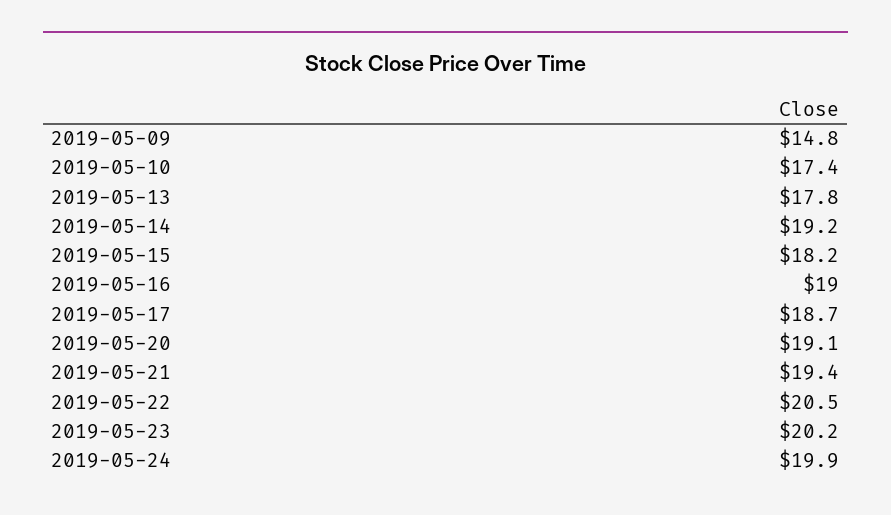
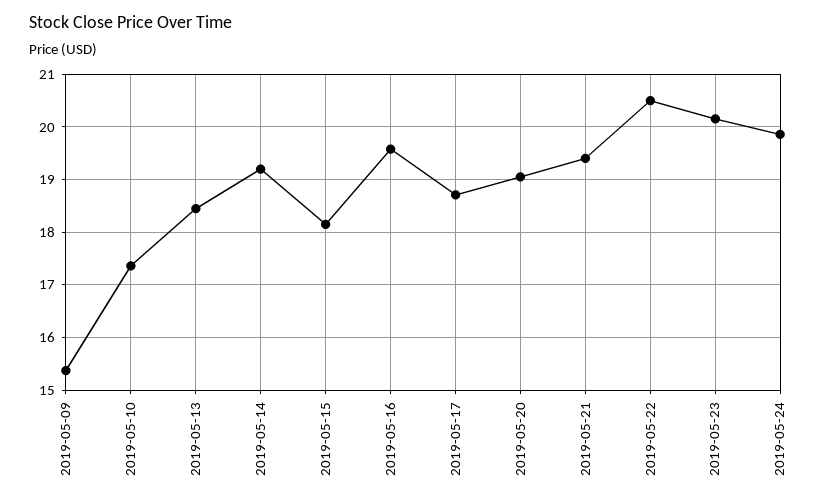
2019-05-09: 14.8 -> 15.4
2019-05-13: 17.8 -> 18.4
2019-05-16: 19 -> 19.6

